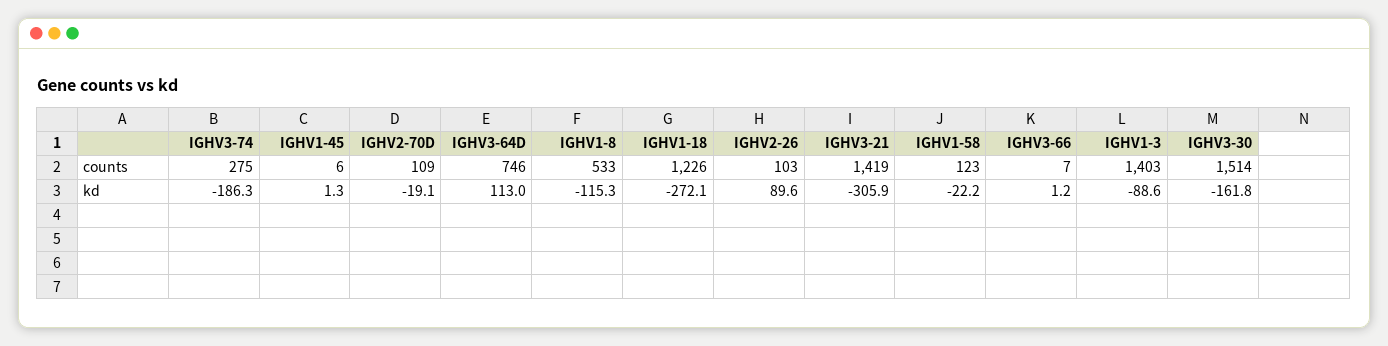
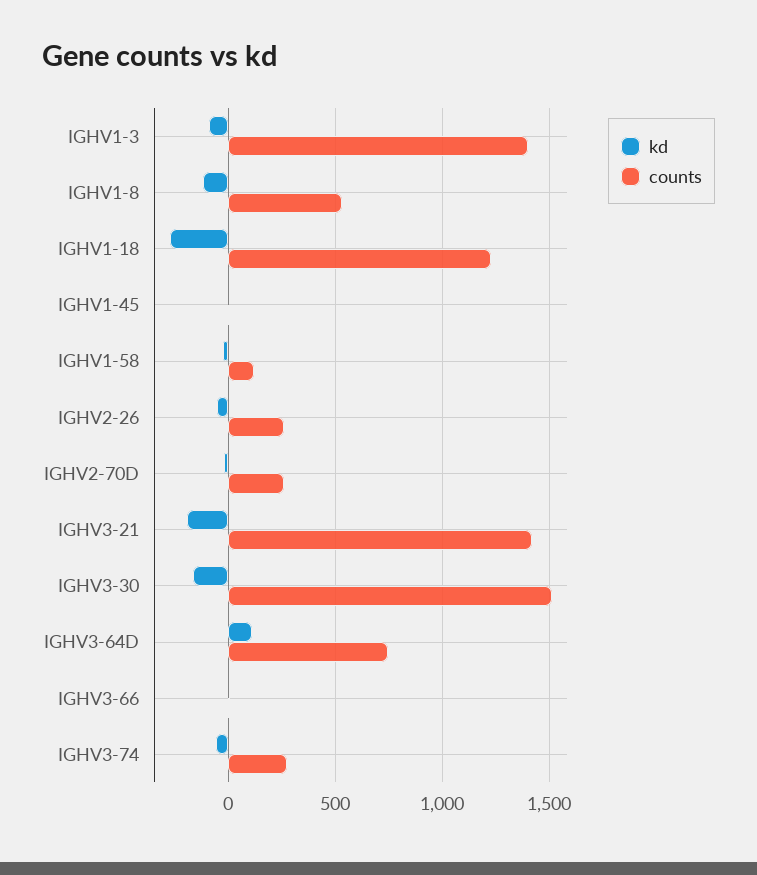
counts, IGHV2-70D: 109 -> 250
counts, IGHV2-26: 103 -> 250
kd, IGHV3-74: -186.3 -> -50
kd, IGHV2-26: 89.6 -> -50
kd, IGHV3-21: -305.9 -> -200

